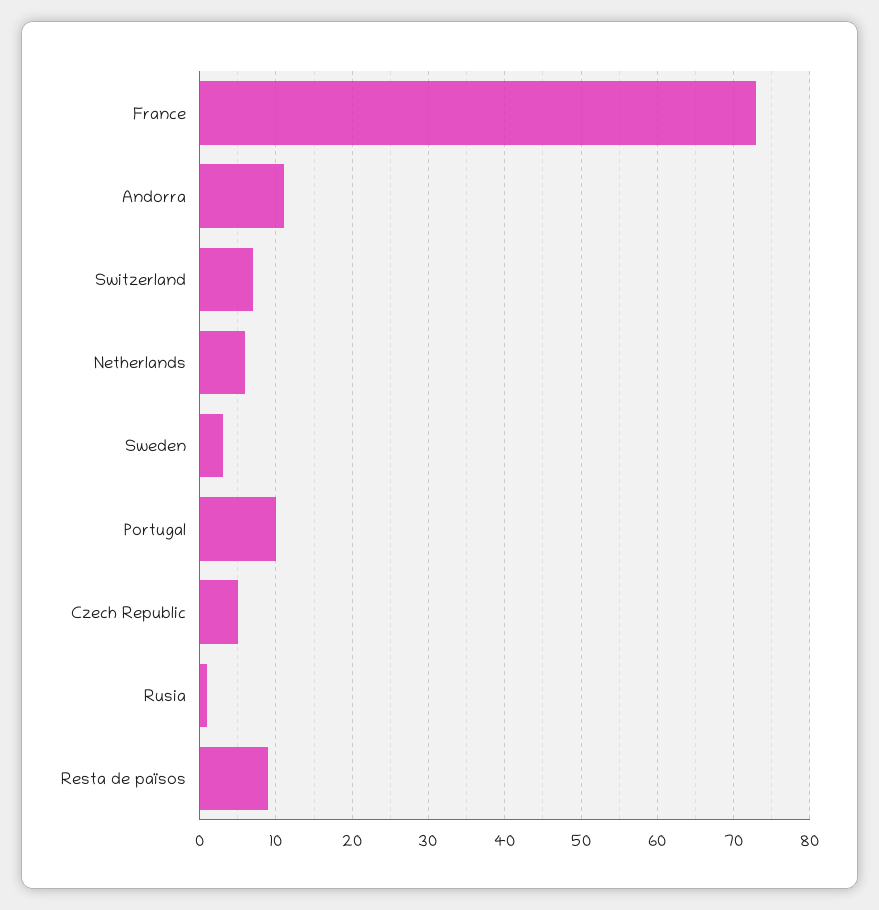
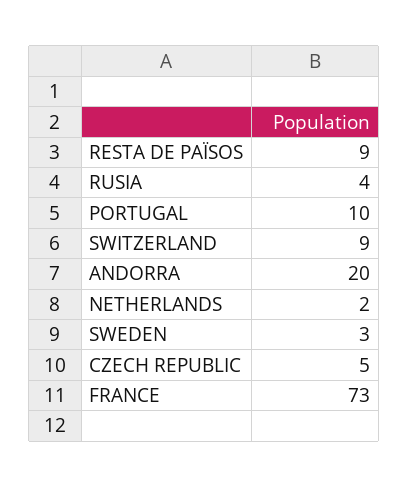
Andorra: 11 -> 20
Switzerland: 7 -> 9
Netherlands: 6 -> 2
Rusia: 1 -> 4

